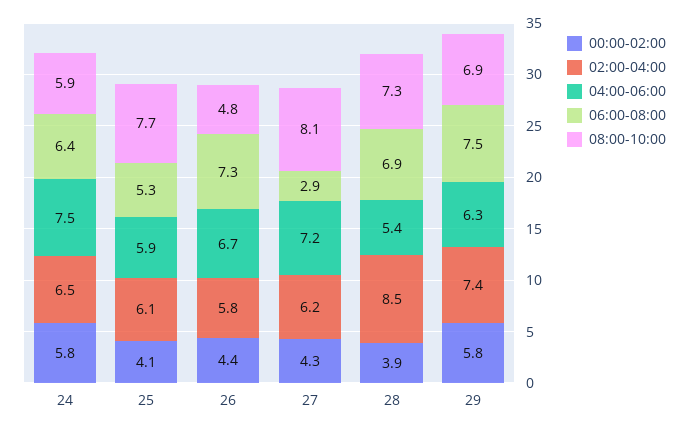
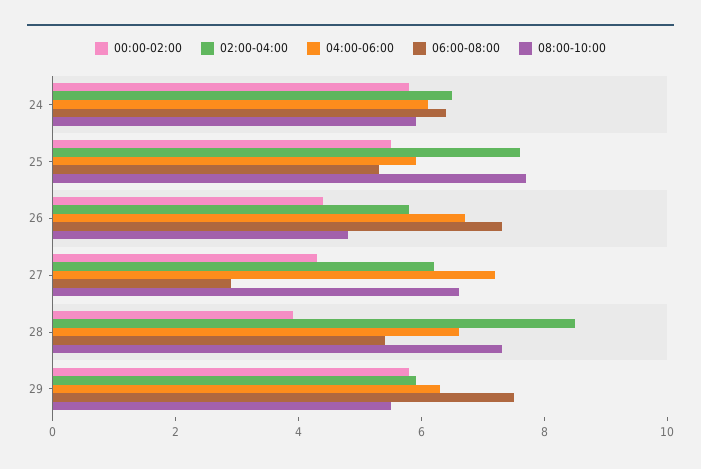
04:00-06:00, 24: 7.5 -> 6
00:00-02:00, 25: 4.1 -> 5.5
02:00-04:00, 25: 6.1 -> 7.5
08:00-10:00, 27: 8.1 -> 6.5
04:00-06:00, 28: 5.4 -> 6.5
06:00-08:00, 28: 6.9 -> 5.5
02:00-04:00, 29: 7.4 -> 6
08:00-10:00, 29: 6.9 -> 5.5

